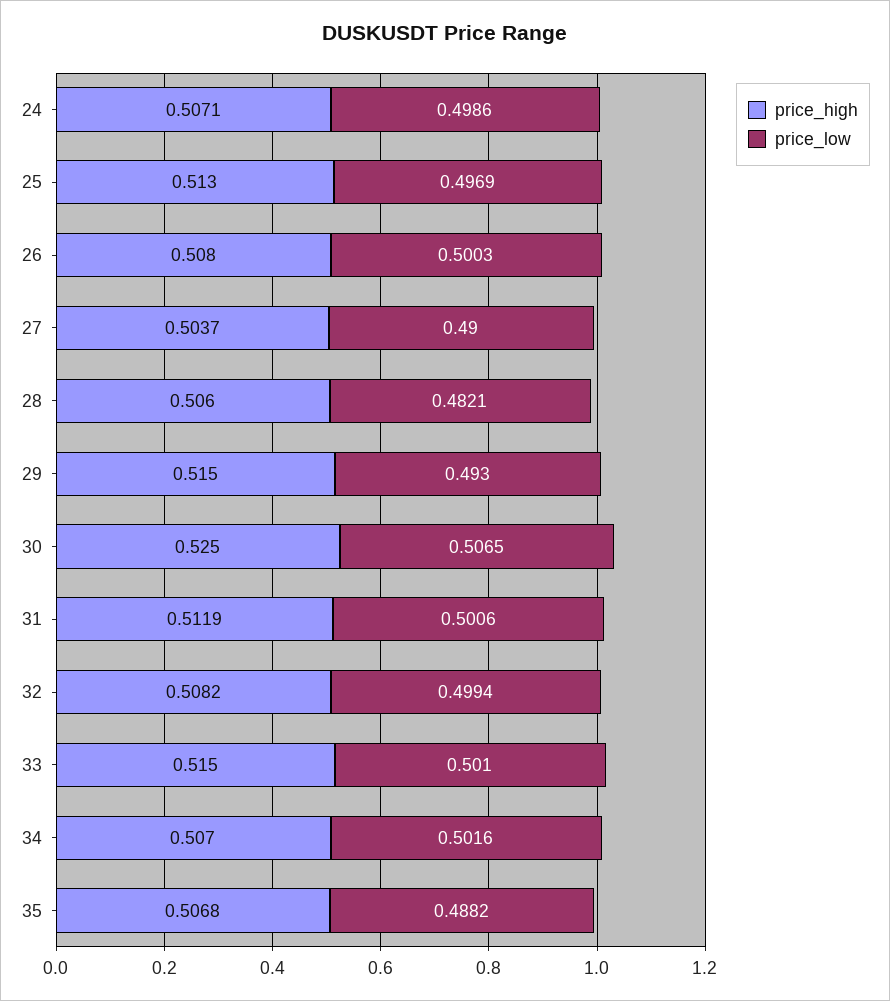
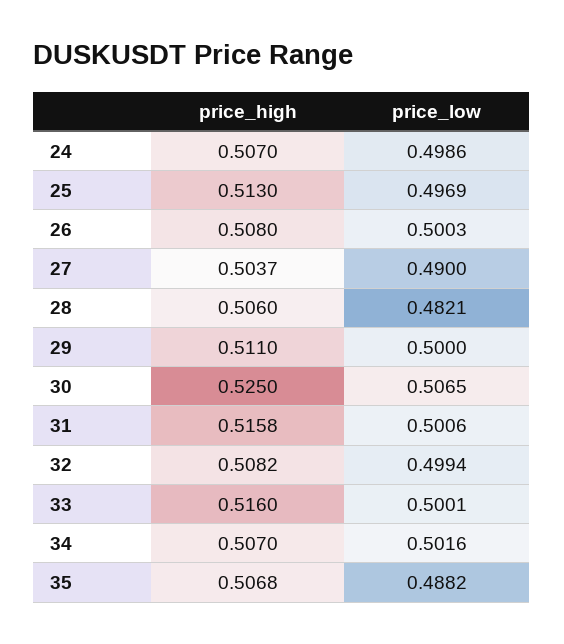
price_high, 24: 0.5071 -> 0.507
price_high, 29: 0.515 -> 0.511
price_low, 29: 0.493 -> 0.5
price_high, 31: 0.5119 -> 0.5158
price_high, 33: 0.515 -> 0.516
price_low, 33: 0.501 -> 0.5001

